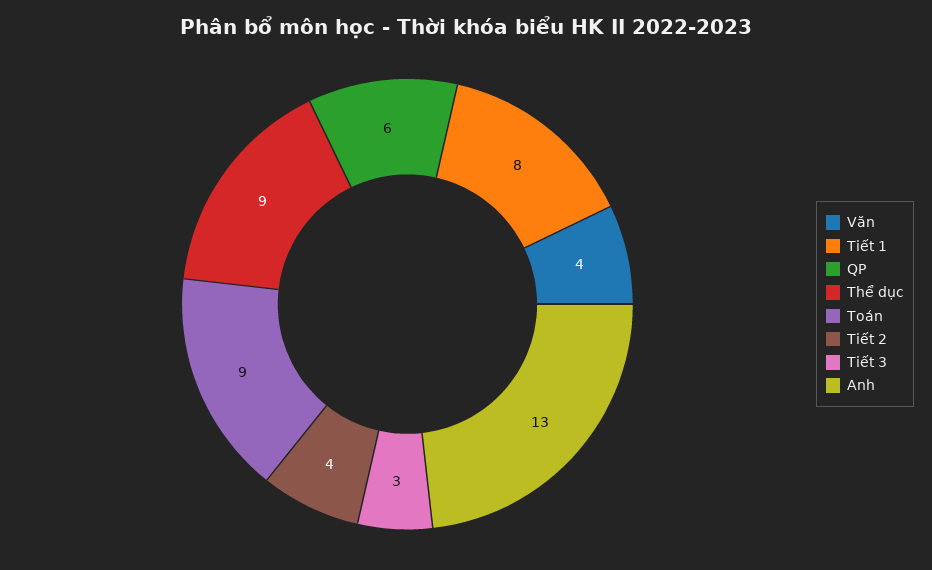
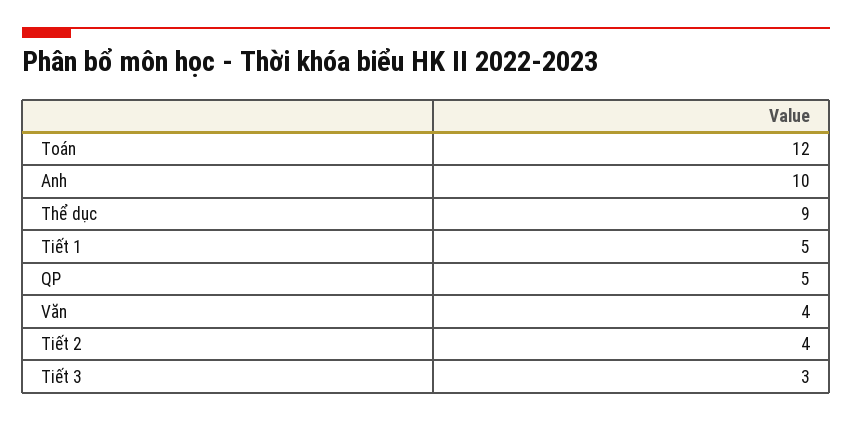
Tiết 1: 8 -> 5
QP: 6 -> 5
Toán: 9 -> 12
Anh: 13 -> 10

